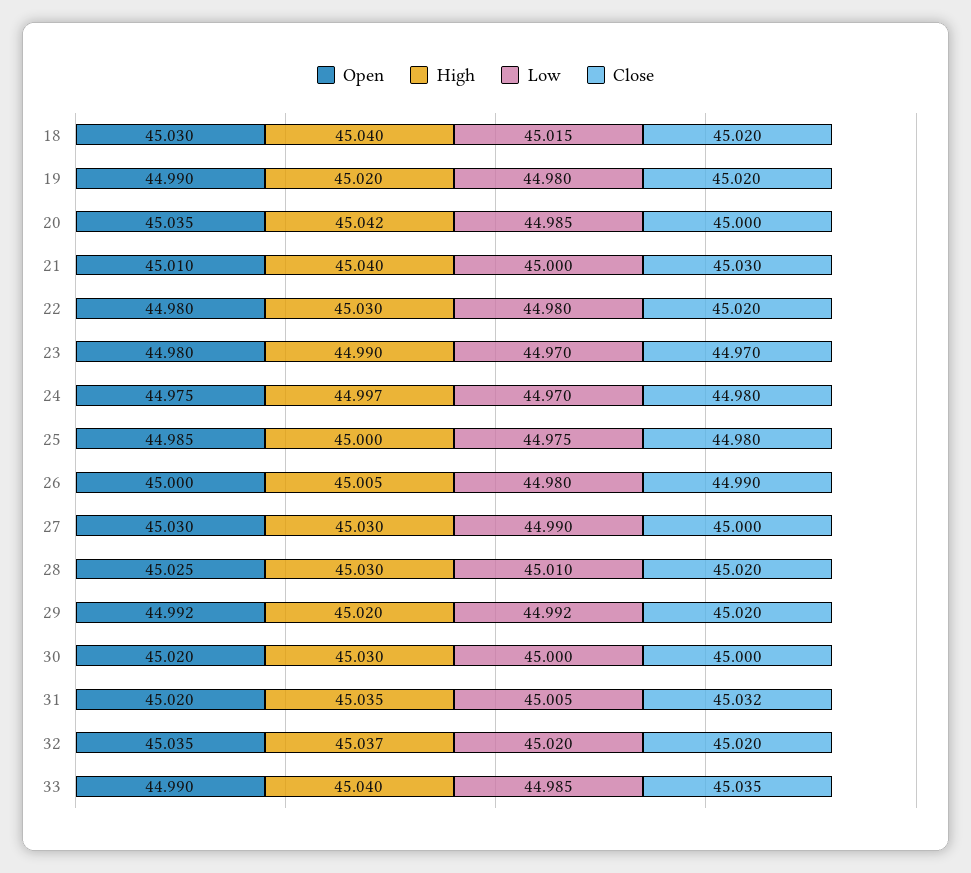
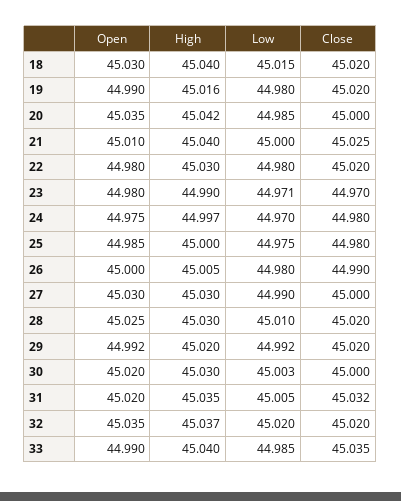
High, 19: 45.02 -> 45.016
Close, 21: 45.03 -> 45.025
Low, 23: 44.97 -> 44.971
Low, 30: 45 -> 45.003

